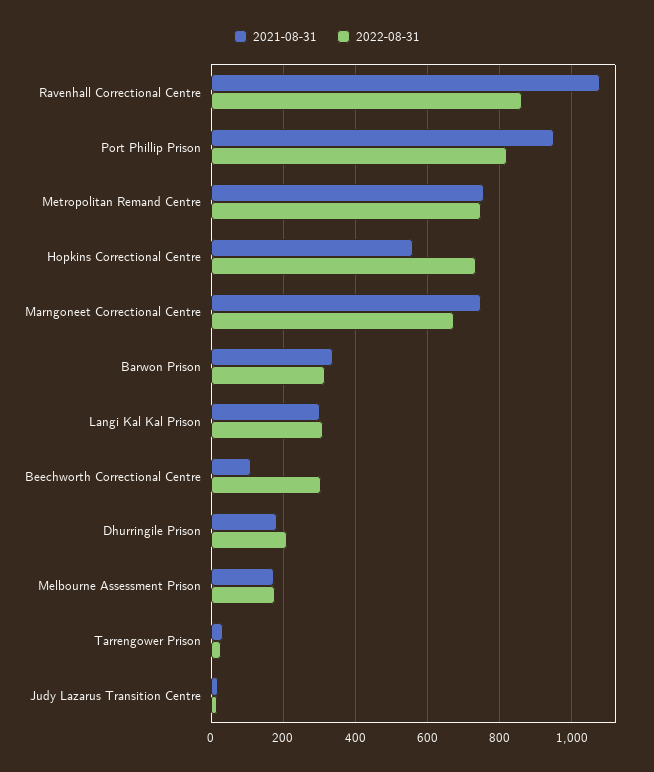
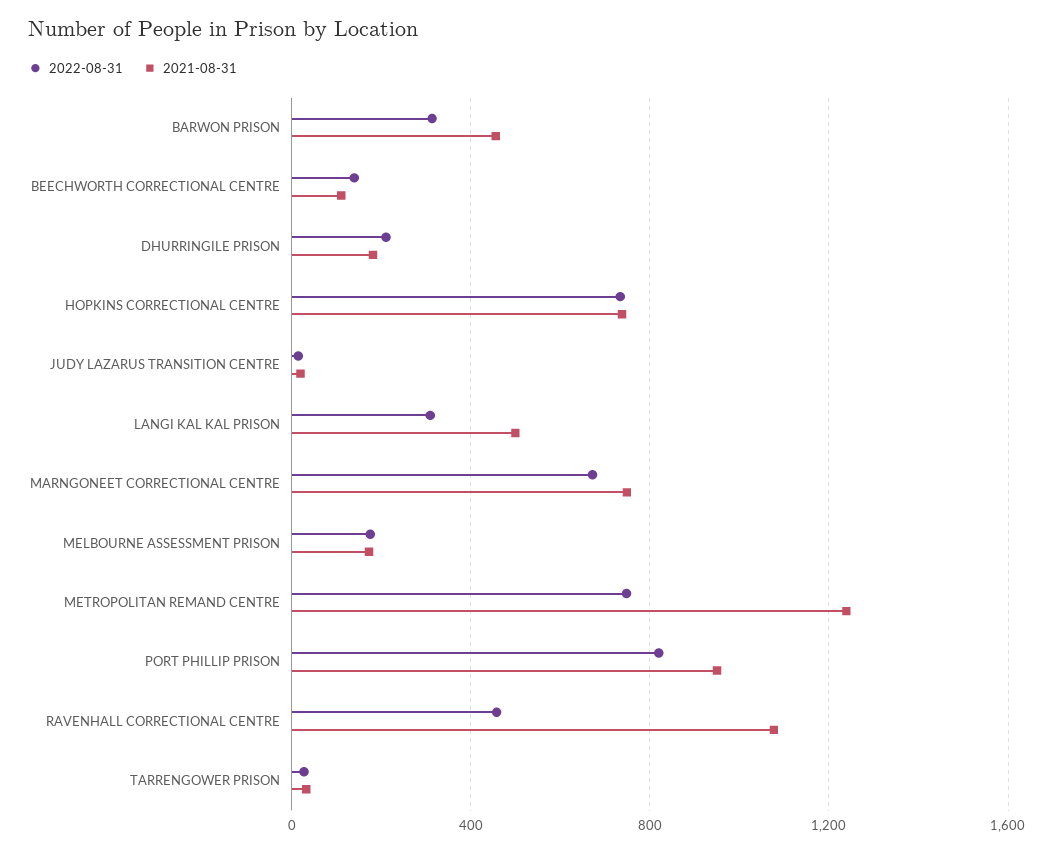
2022-08-31, Ravenhall Correctional Centre: 860 -> 450
2021-08-31, Metropolitan Remand Centre: 760 -> 1250
2021-08-31, Hopkins Correctional Centre: 560 -> 750
2021-08-31, Barwon Prison: 340 -> 450
2021-08-31, Langi Kal Kal Prison: 300 -> 500
2022-08-31, Beechworth Correctional Centre: 300 -> 150

